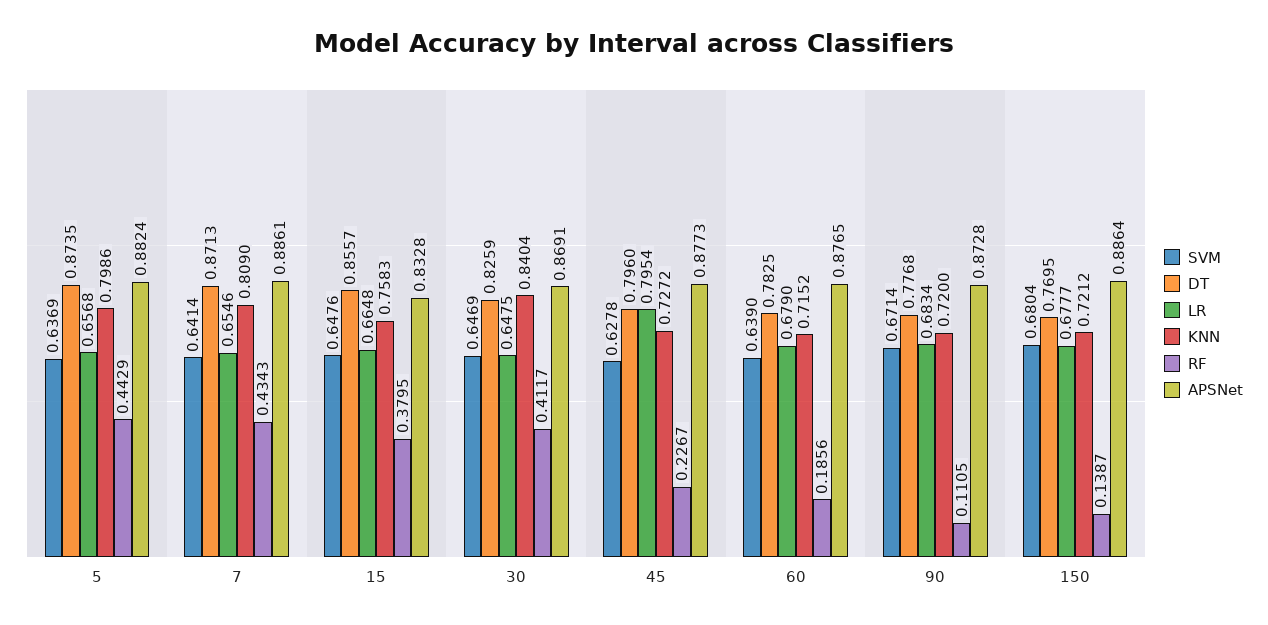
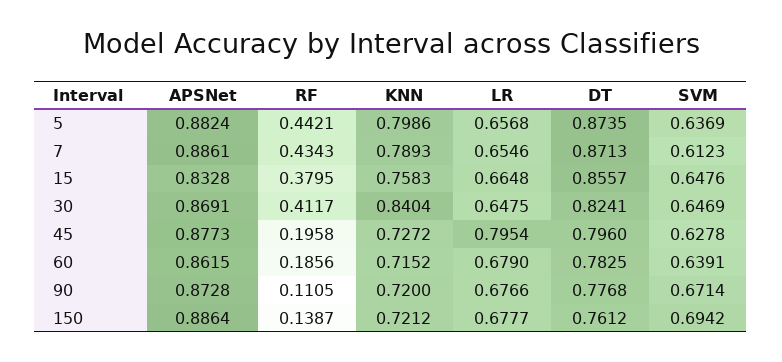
RF, 5: 0.4429 -> 0.4421
SVM, 7: 0.6414 -> 0.6123
KNN, 7: 0.809 -> 0.7893
DT, 30: 0.8259 -> 0.8241
RF, 45: 0.2267 -> 0.1958
SVM, 60: 0.639 -> 0.6391
APSNet, 60: 0.8765 -> 0.8615
LR, 90: 0.6834 -> 0.6766
SVM, 150: 0.6804 -> 0.6942
DT, 150: 0.7695 -> 0.7612

